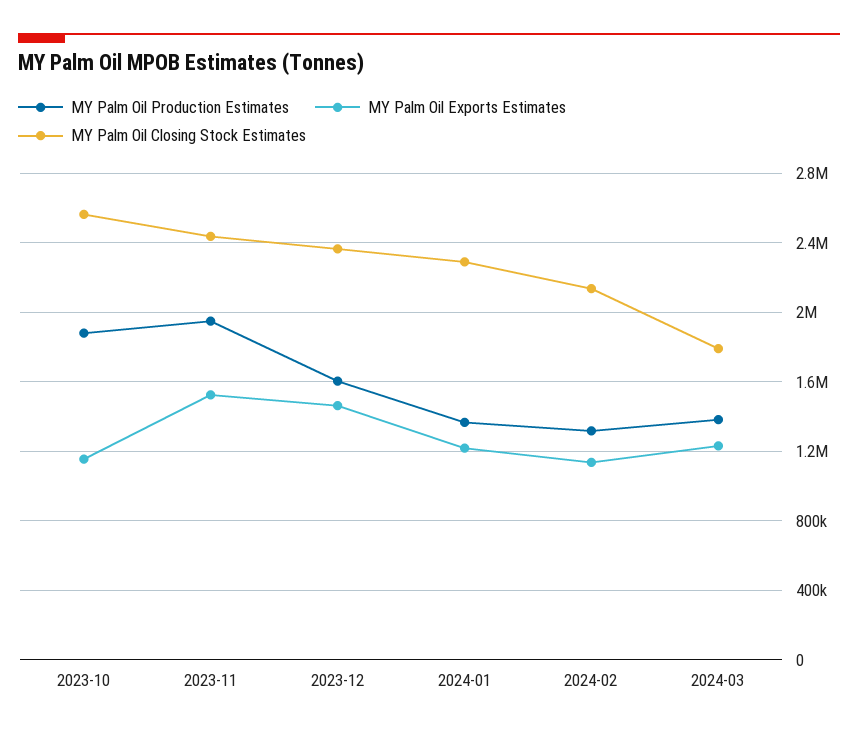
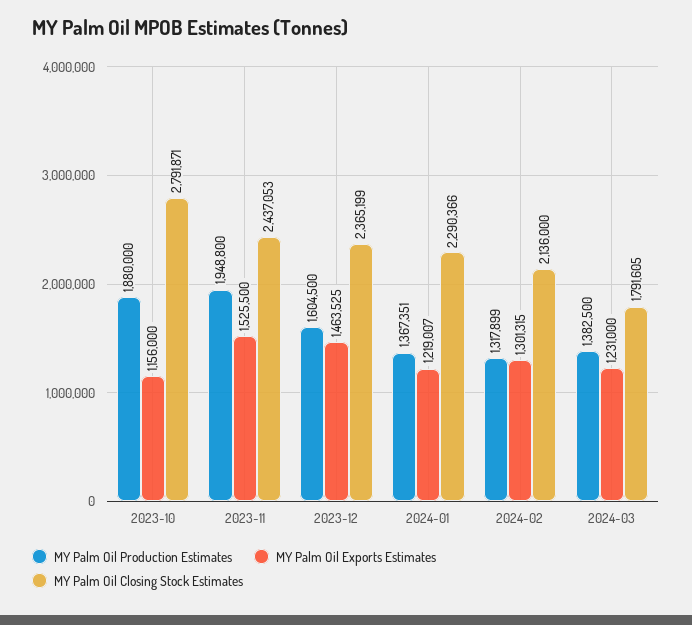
MY Palm Oil Closing Stock Estimates, 2023-10: 2550000 -> 2791871
MY Palm Oil Exports Estimates, 2024-02: 1150000 -> 1301315

